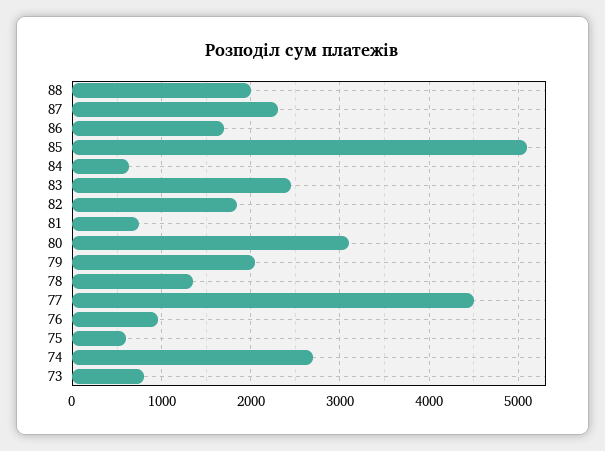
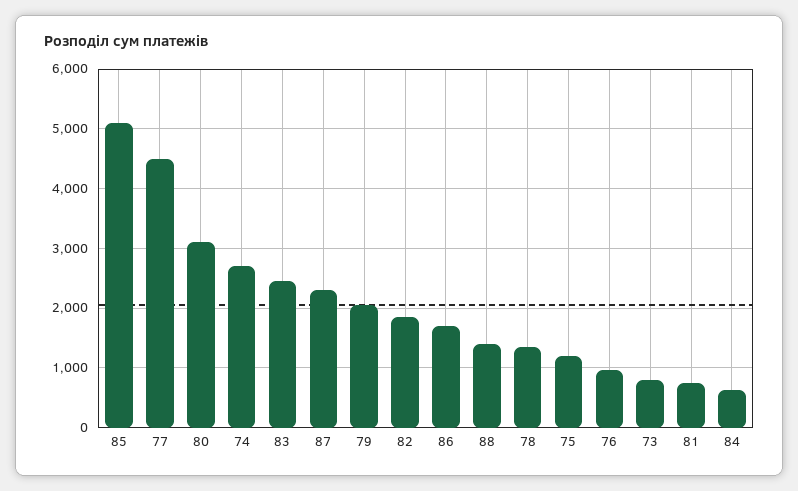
88: 2000 -> 1400
75: 600 -> 1200

